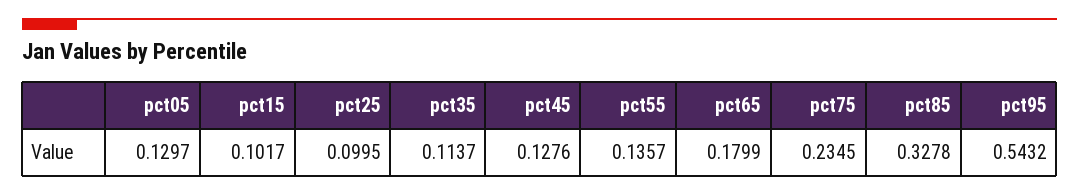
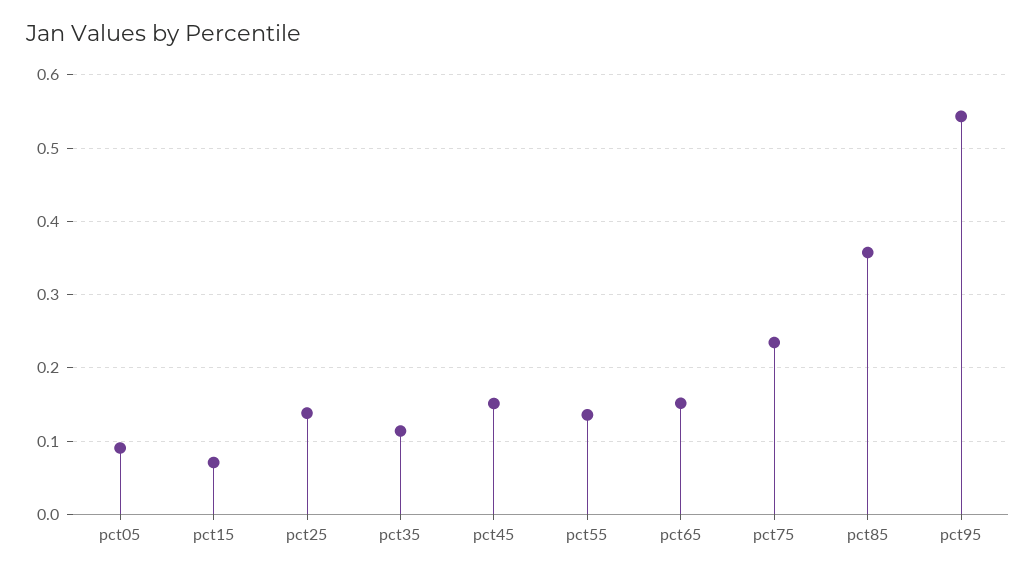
pct05: 0.1297 -> 0.09
pct15: 0.1017 -> 0.07
pct25: 0.0995 -> 0.14
pct45: 0.1276 -> 0.15
pct65: 0.1799 -> 0.15
pct85: 0.3278 -> 0.36

